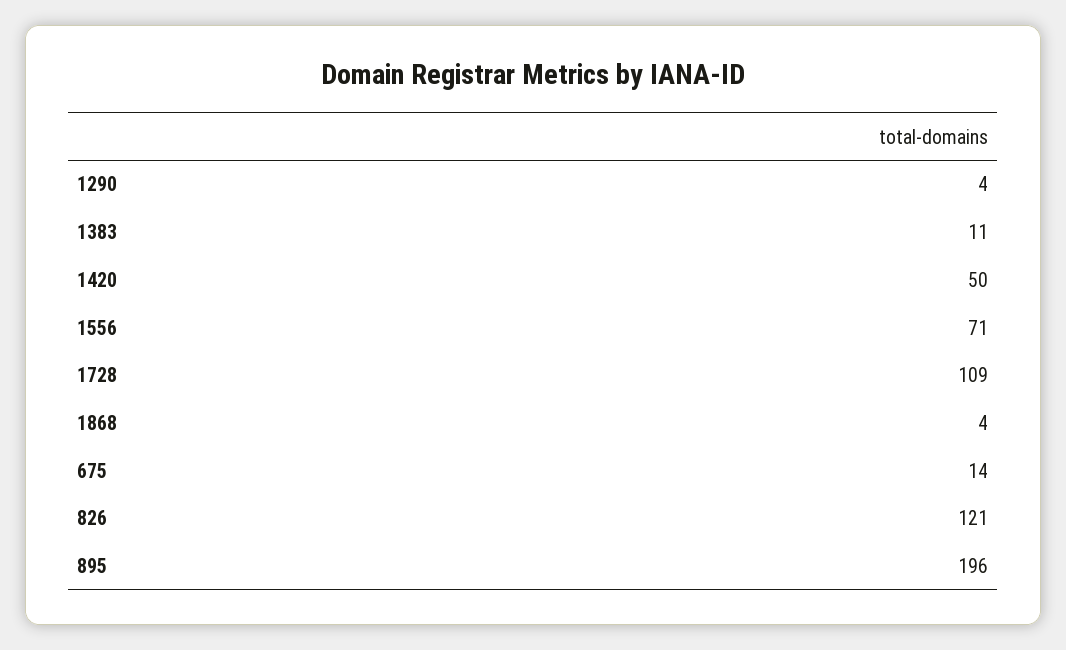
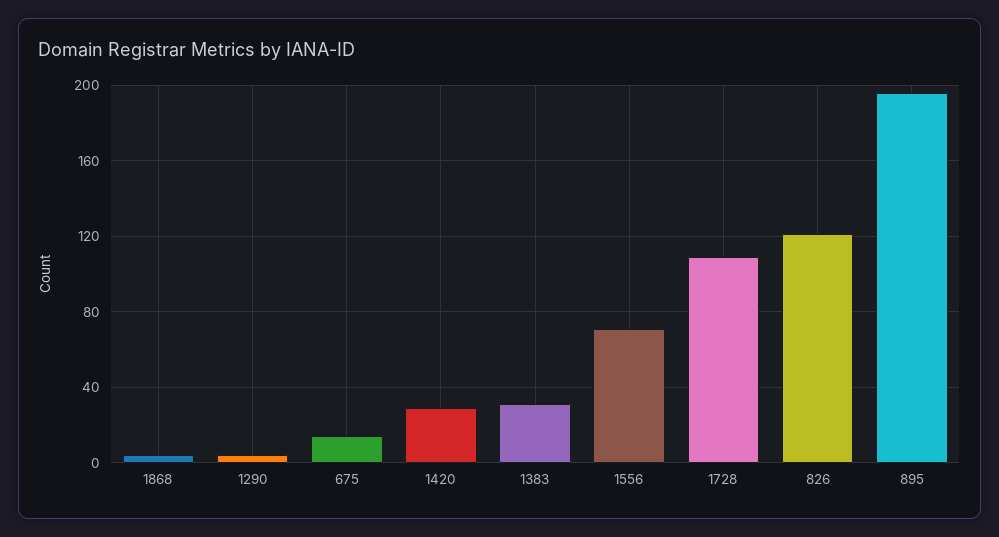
1383: 11 -> 30
1420: 50 -> 30

